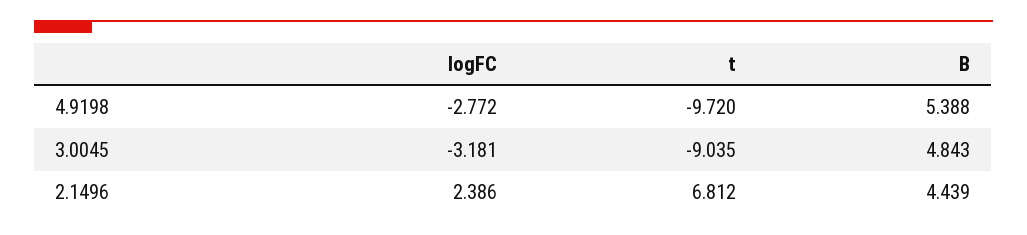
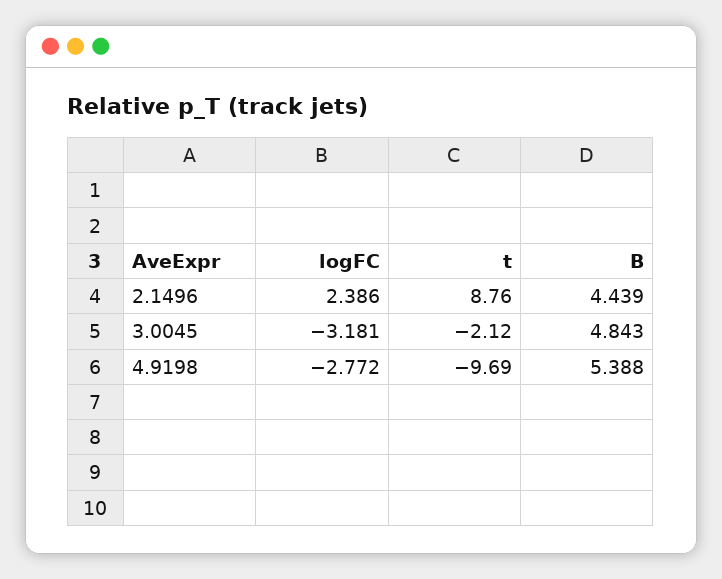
t, 4.9198: -9.72 -> -9.69
t, 3.0045: -9.035 -> -2.12
t, 2.1496: 6.812 -> 8.76

